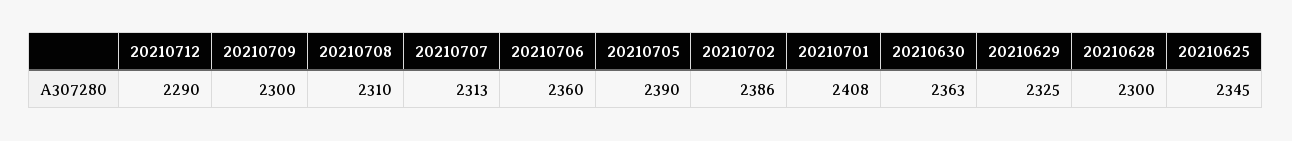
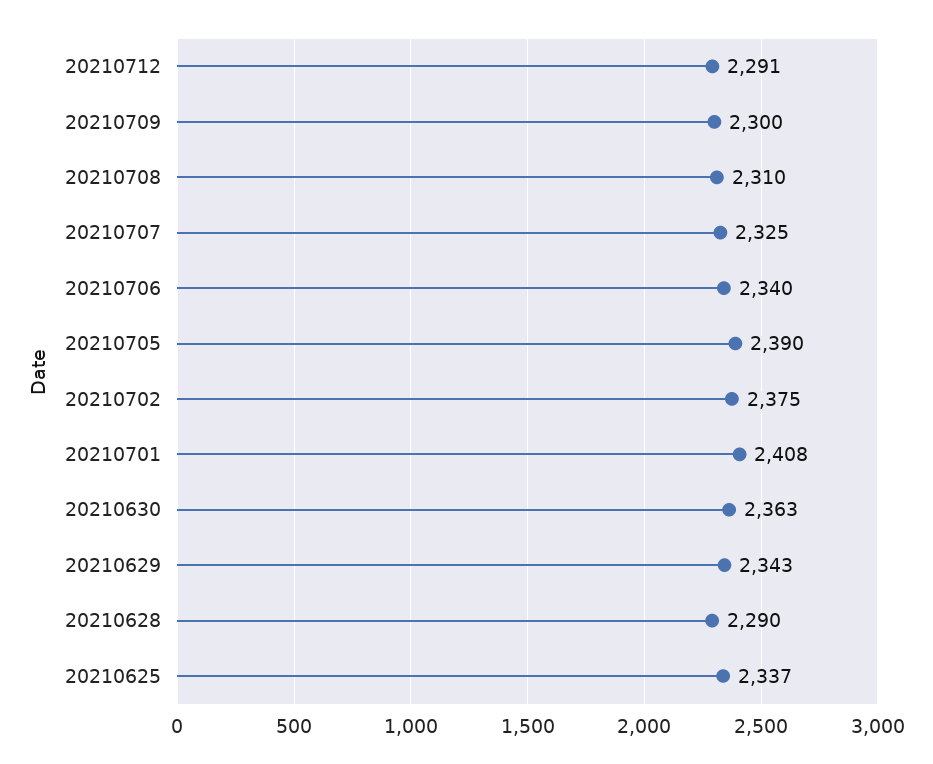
20210712: 2290 -> 2291
20210707: 2313 -> 2325
20210706: 2360 -> 2340
20210702: 2386 -> 2375
20210629: 2325 -> 2343
20210628: 2300 -> 2290
20210625: 2345 -> 2337

